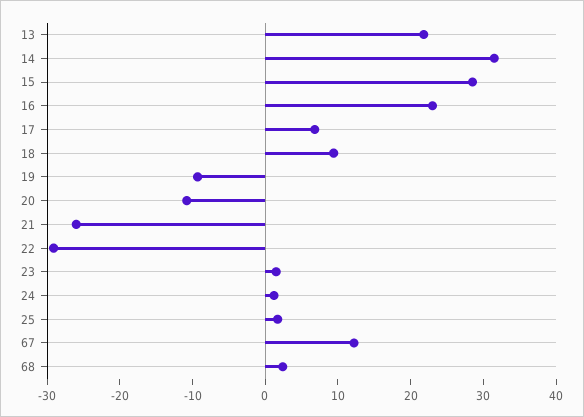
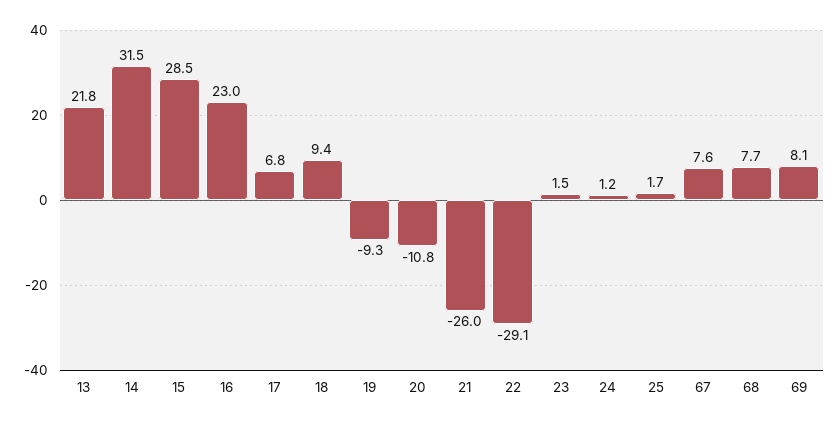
67: 12 -> 7.6
68: 2 -> 7.7
69: none -> 8.1

